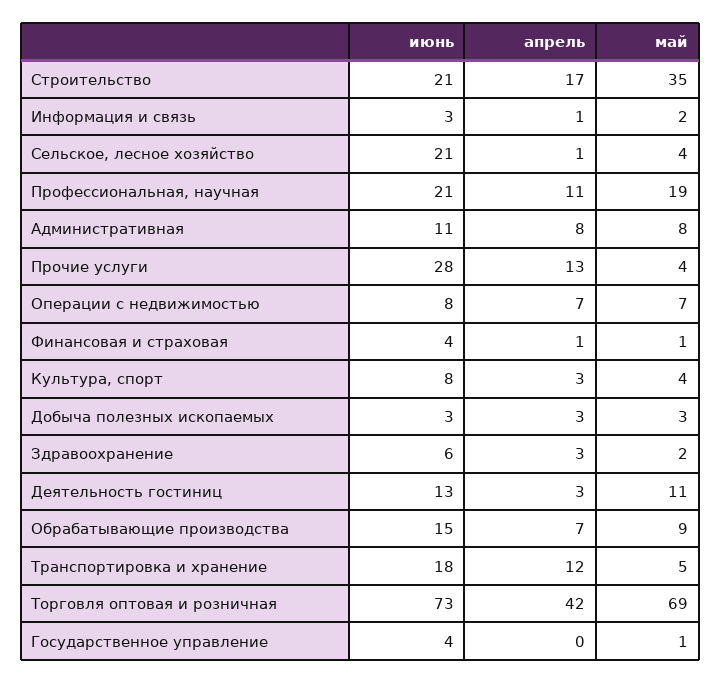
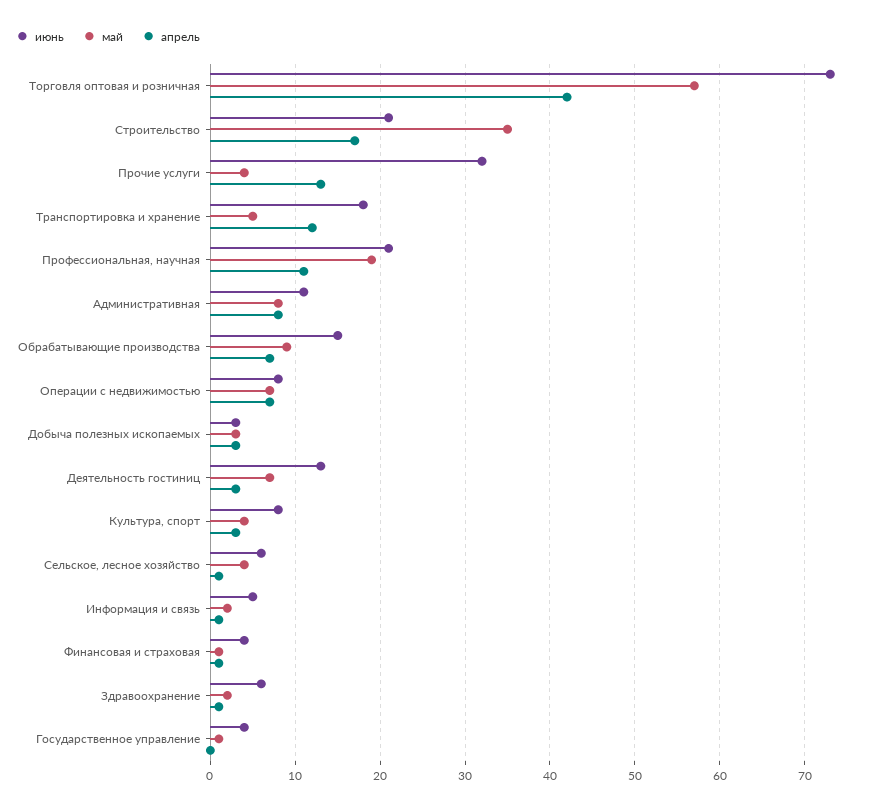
июнь, Информация и связь: 3 -> 5
июнь, Сельское, лесное хозяйство: 21 -> 6
июнь, Прочие услуги: 28 -> 32
апрель, Здравоохранение: 3 -> 1
май, Деятельность гостиниц: 11 -> 7
май, Торговля оптовая и розничная: 69 -> 57

